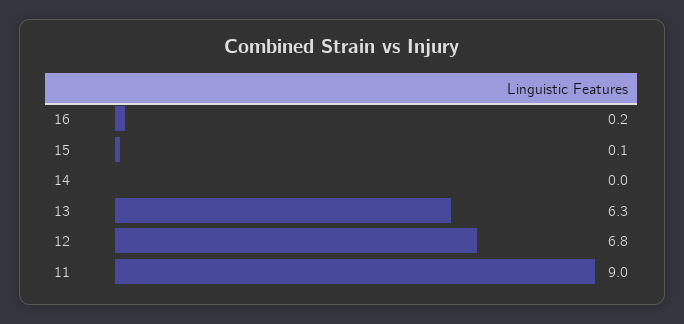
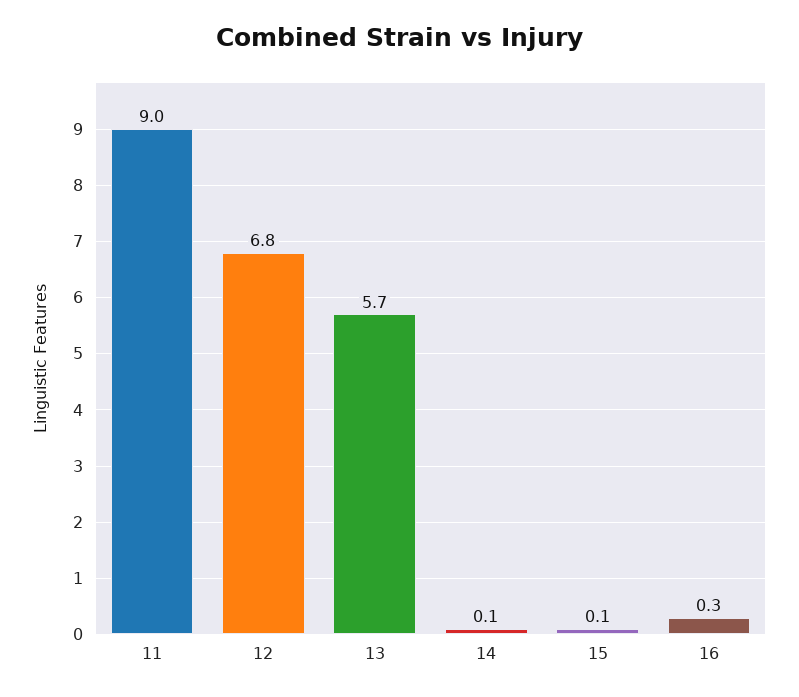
16: 0.2 -> 0.3
14: 0 -> 0.1
13: 6.3 -> 5.7

